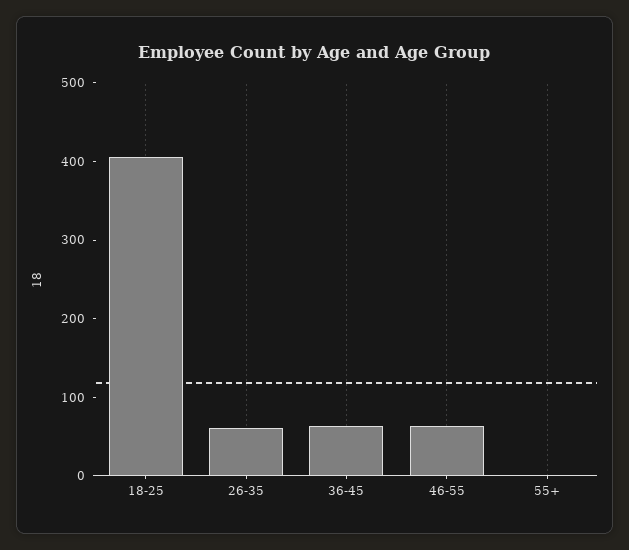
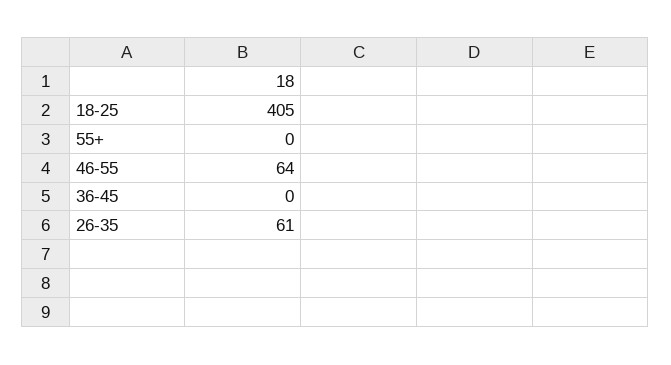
36-45: 60 -> 0

